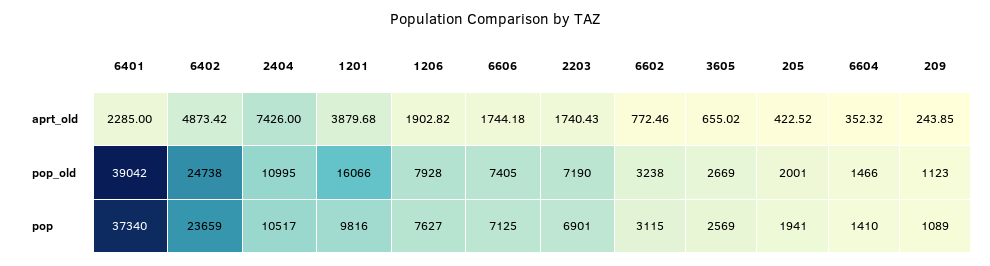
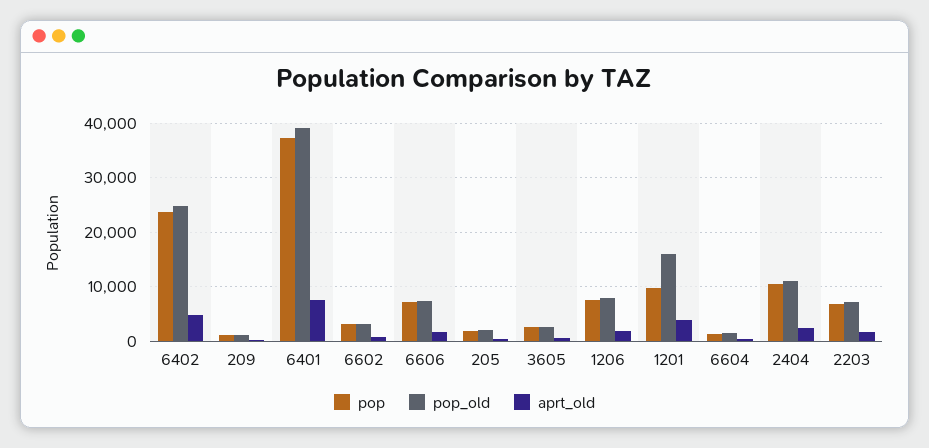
aprt_old, 6401: 2285 -> 8000
aprt_old, 2404: 7426 -> 2000

